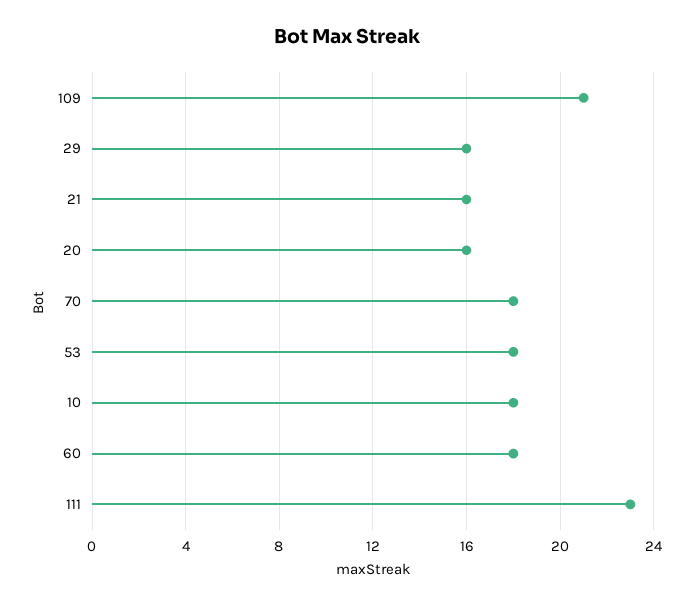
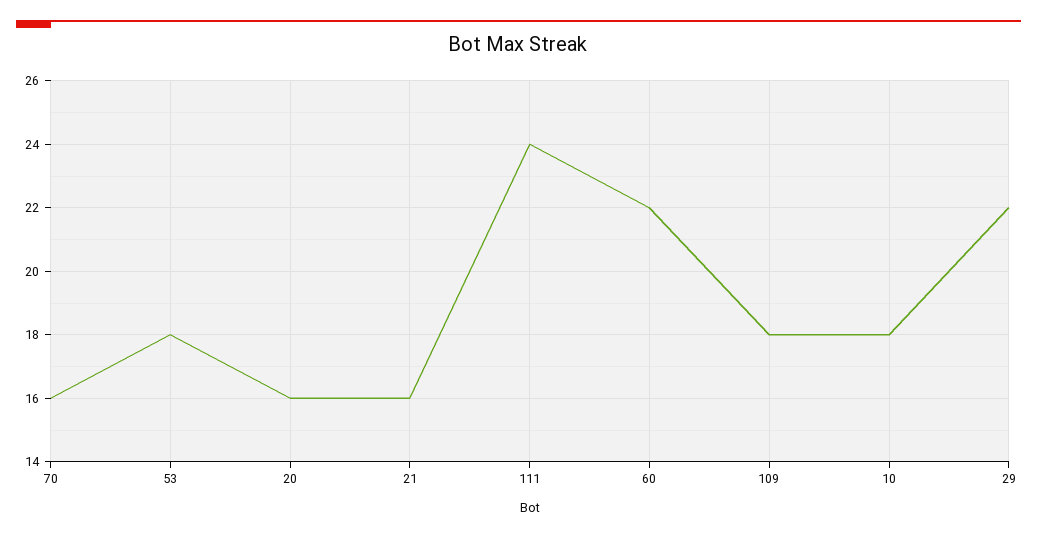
109: 21 -> 18
29: 16 -> 22
70: 18 -> 16
60: 18 -> 22
111: 23 -> 24

